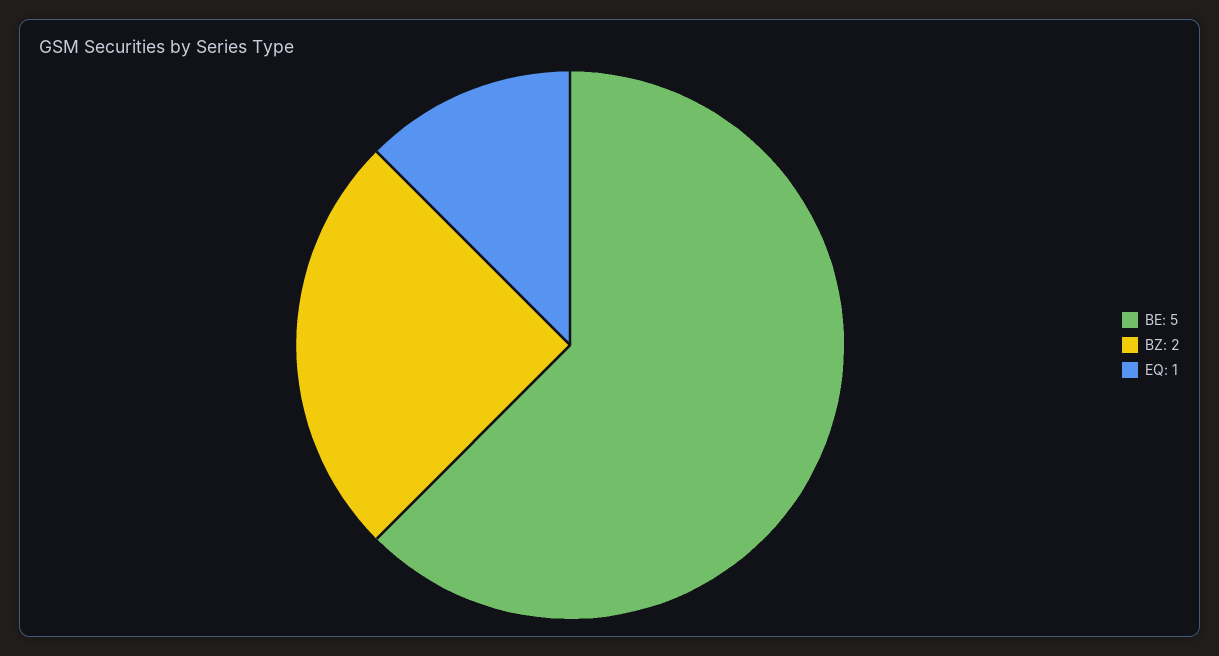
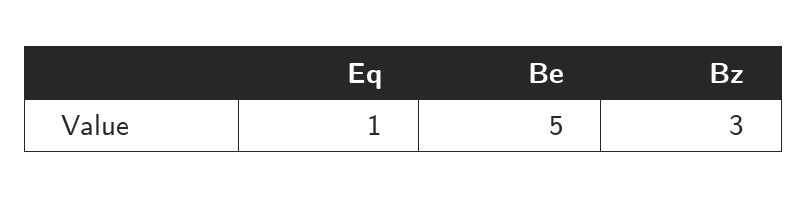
BZ: 2 -> 3

